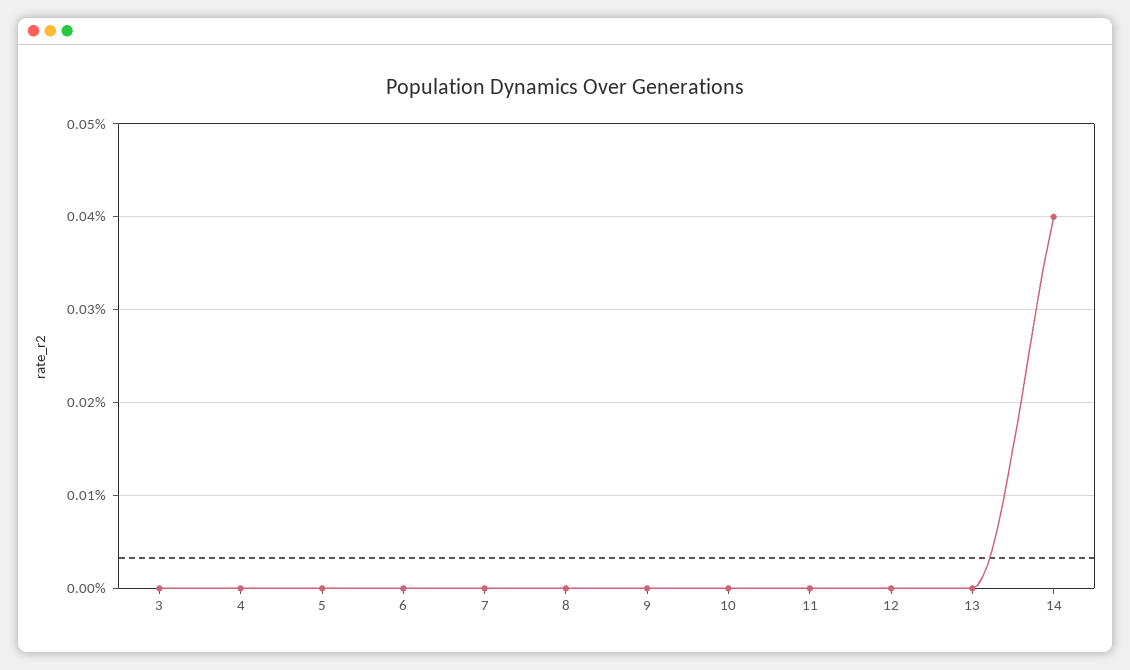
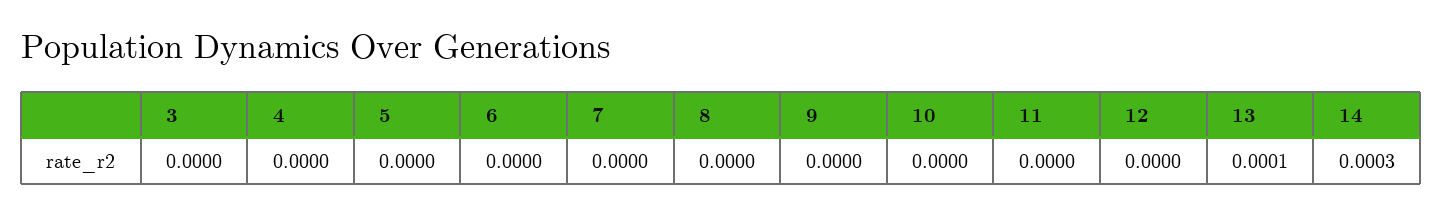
13: 0 -> 0.0001
14: 0.0004 -> 0.0003

